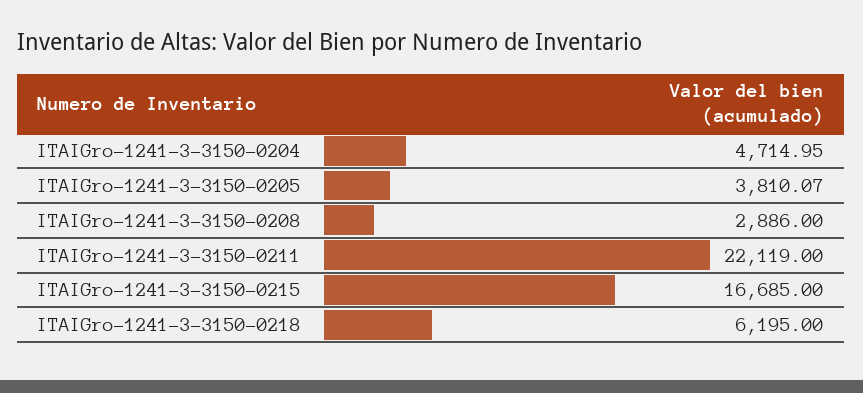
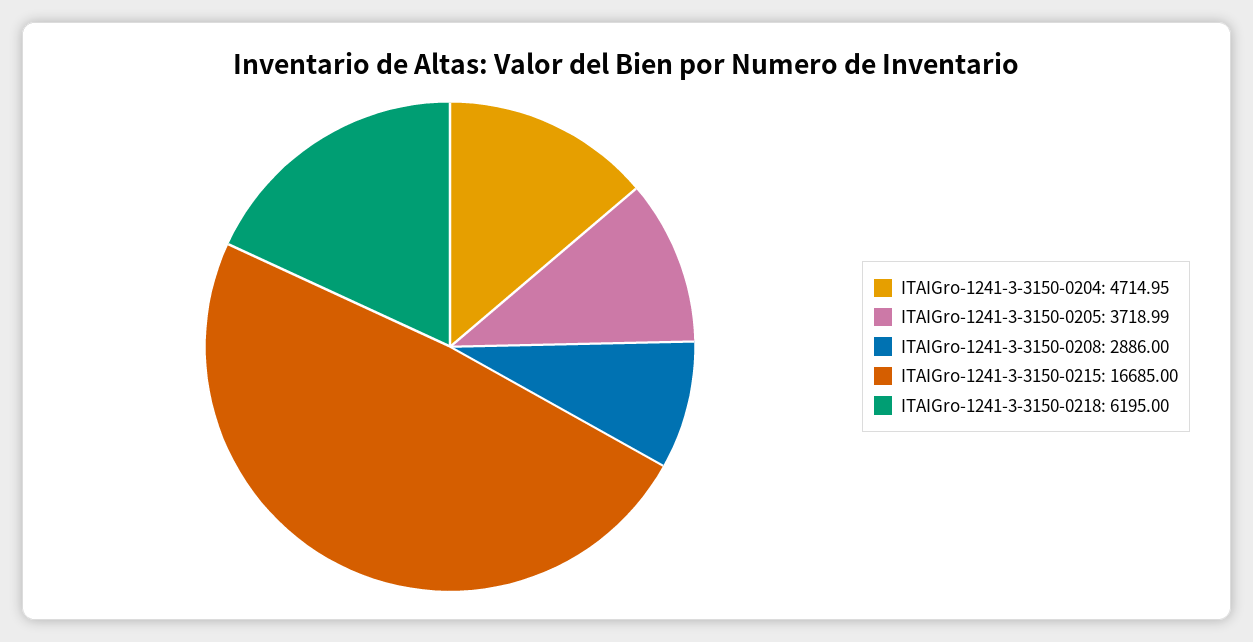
ITAIGro-1241-3-3150-0205: 3810.07 -> 3718.99
ITAIGro-1241-3-3150-0211: 22119 -> none

